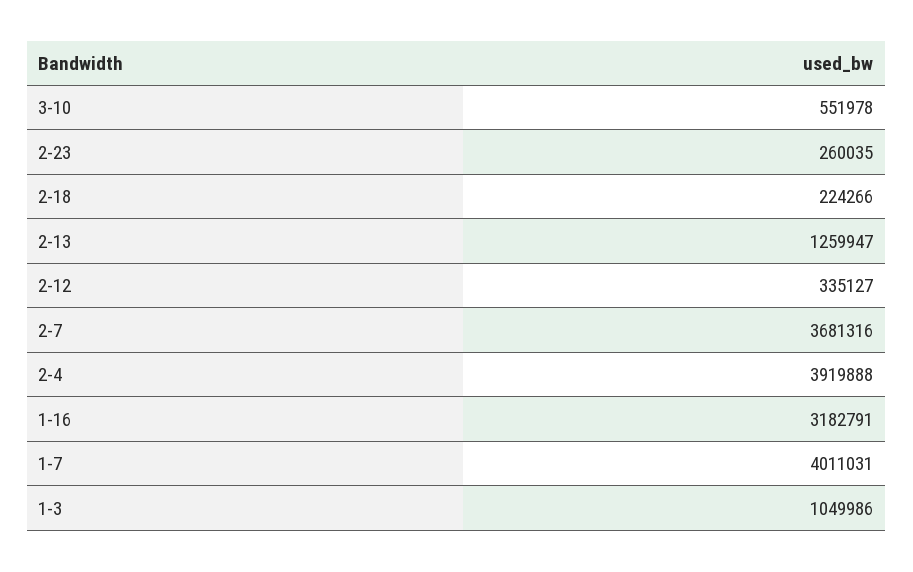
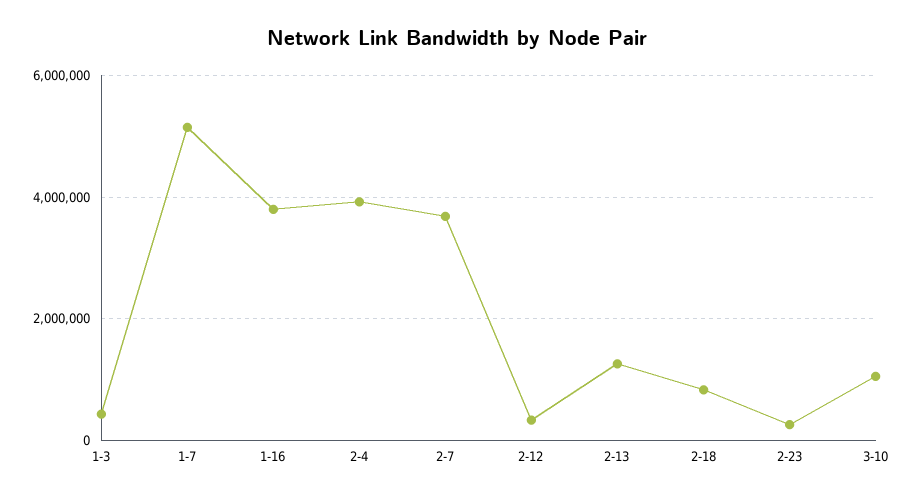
3-10: 551978 -> 1000000
2-18: 224266 -> 800000
1-16: 3182791 -> 3800000
1-7: 4011031 -> 5200000
1-3: 1049986 -> 400000

